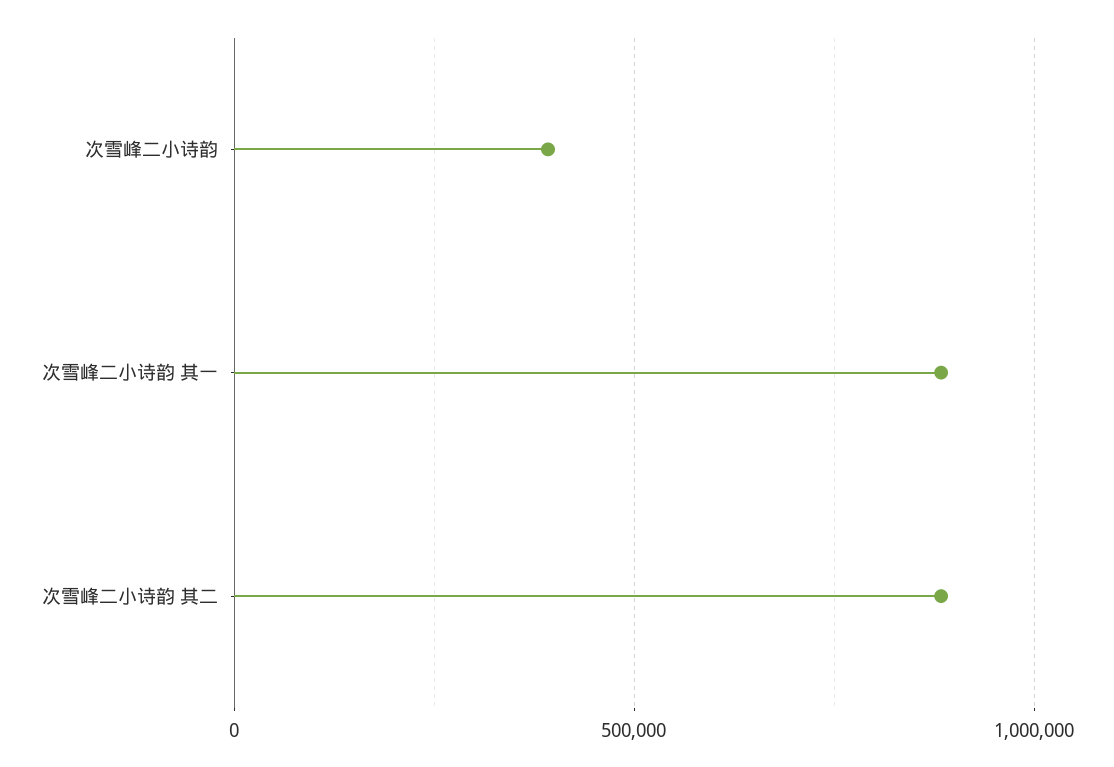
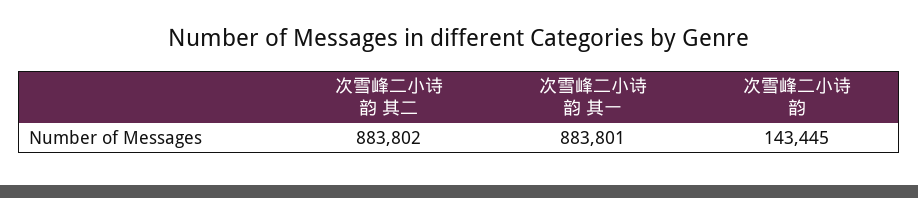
次雪峰二小诗韵: 400000 -> 143445

